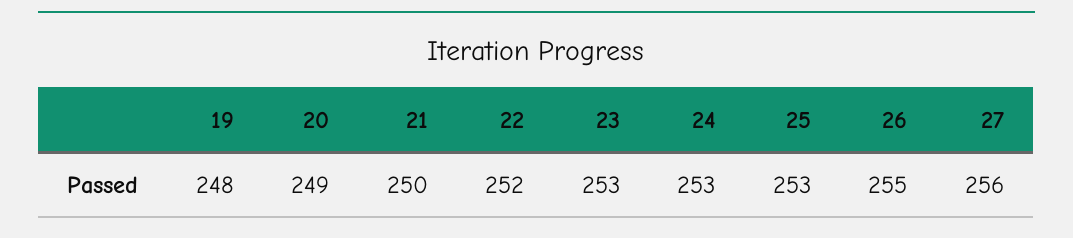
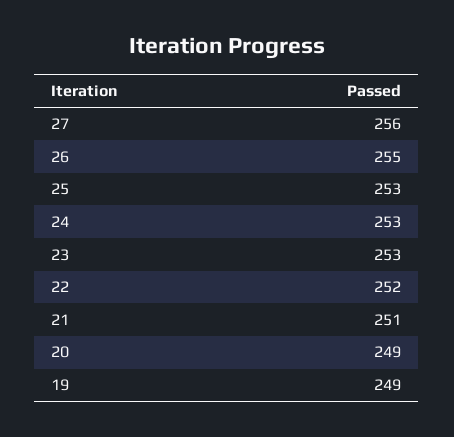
19: 248 -> 249
21: 250 -> 251

